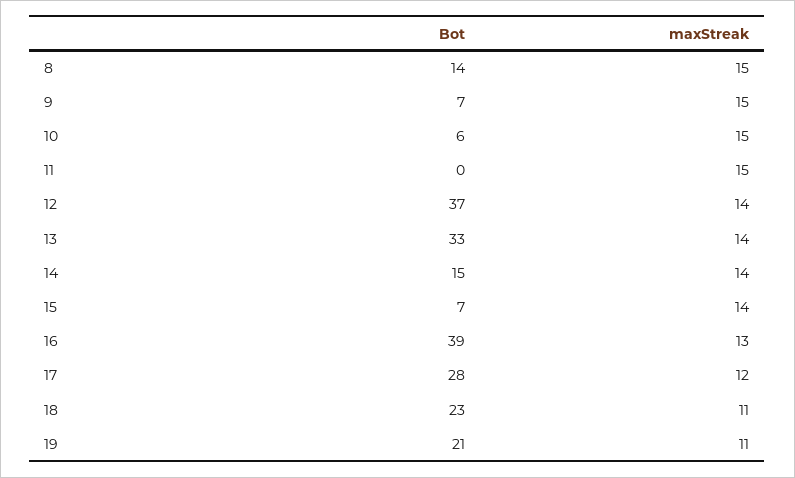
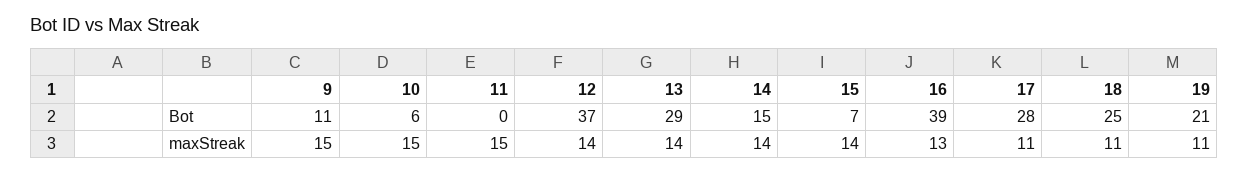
Bot, 8: 14 -> none
maxStreak, 8: 15 -> none
Bot, 9: 7 -> 11
Bot, 13: 33 -> 29
maxStreak, 17: 12 -> 11
Bot, 18: 23 -> 25

